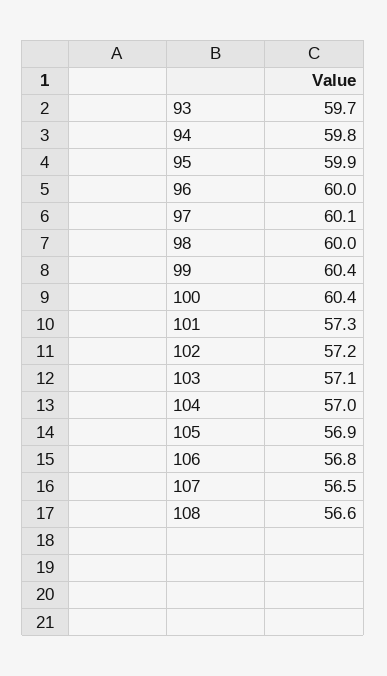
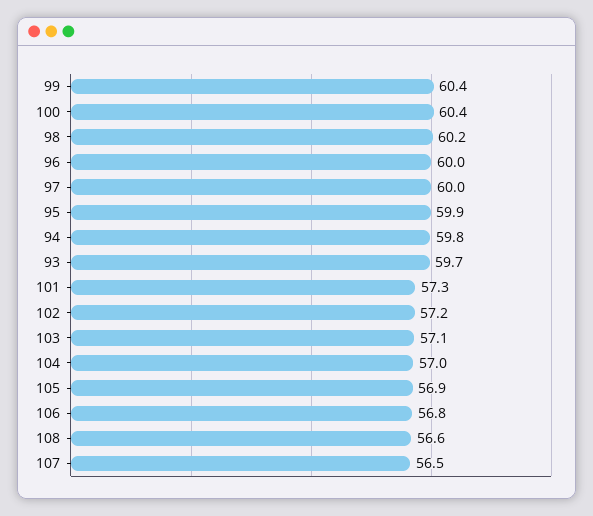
97: 60.1 -> 60
98: 60 -> 60.2

